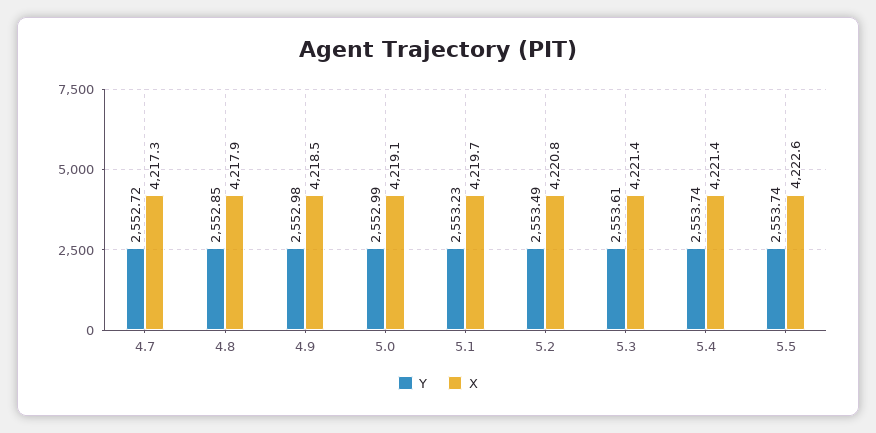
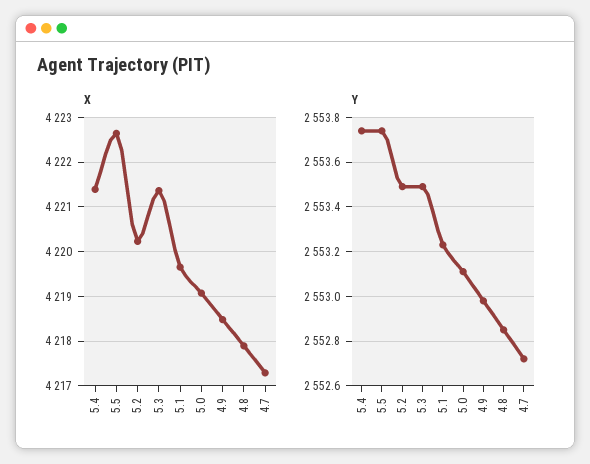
Y, 5.0: 2552.99 -> 2553.1
X, 5.2: 4220.8 -> 4220.2
Y, 5.3: 2553.61 -> 2553.5

